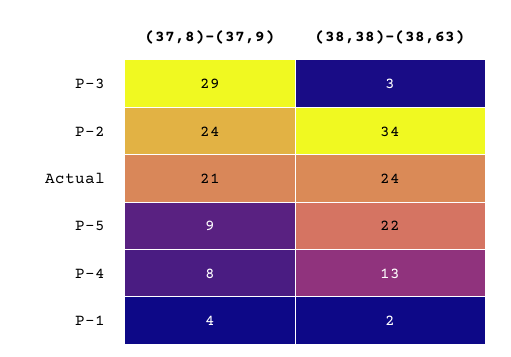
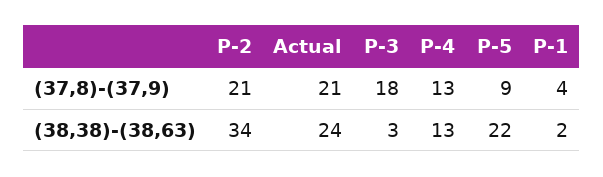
(37,8)-(37,9), P-3: 29 -> 18
(37,8)-(37,9), P-2: 24 -> 21
(37,8)-(37,9), P-4: 8 -> 13

